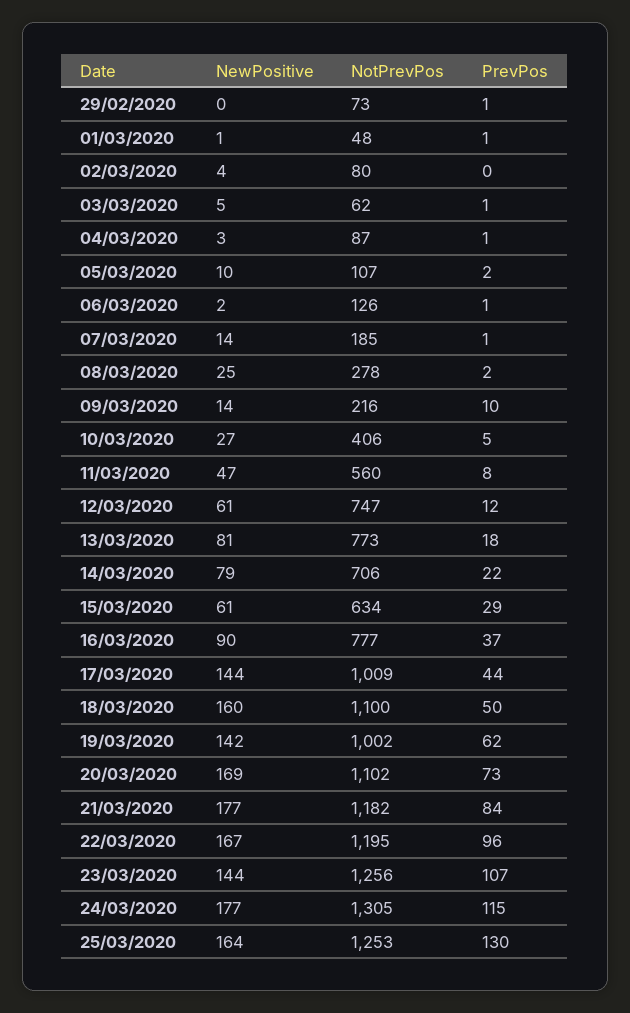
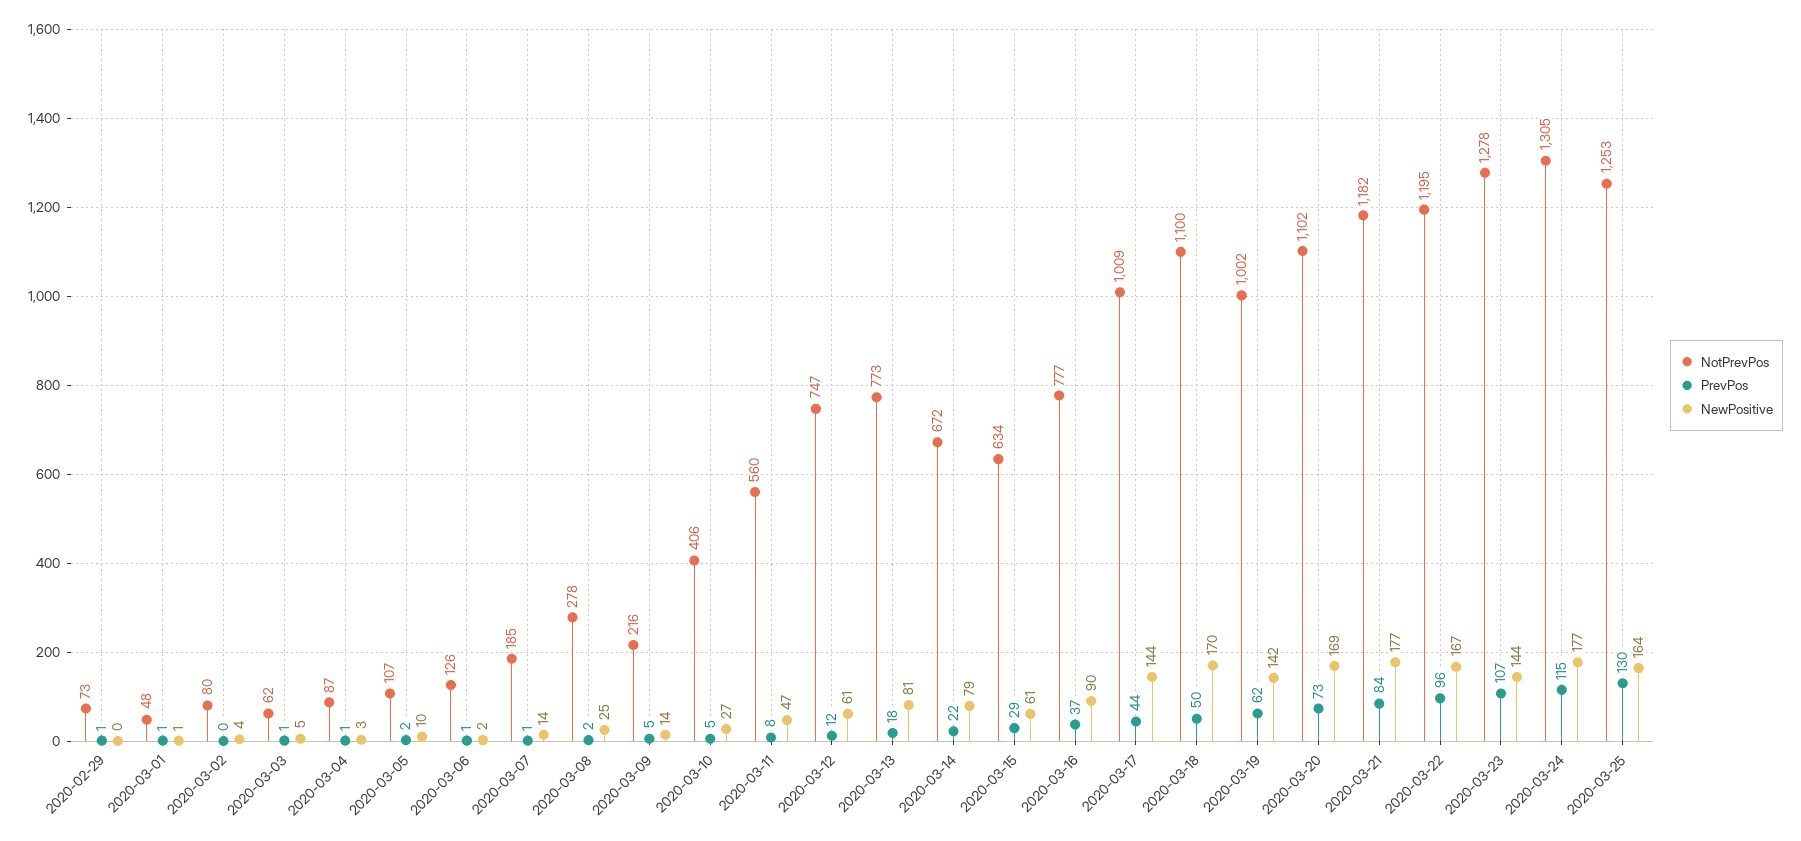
PrevPos, 09/03/2020: 10 -> 5
NotPrevPos, 14/03/2020: 706 -> 672
NewPositive, 18/03/2020: 160 -> 170
NotPrevPos, 23/03/2020: 1256 -> 1278

